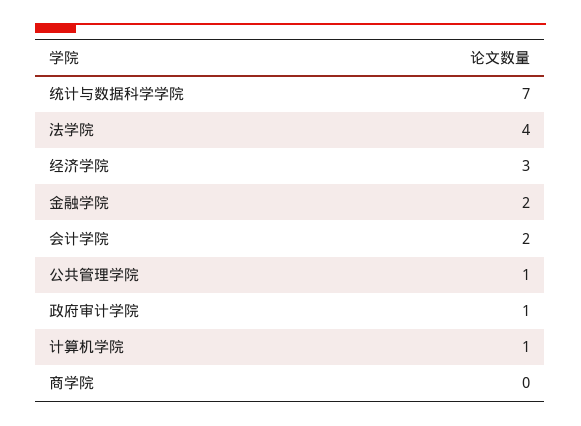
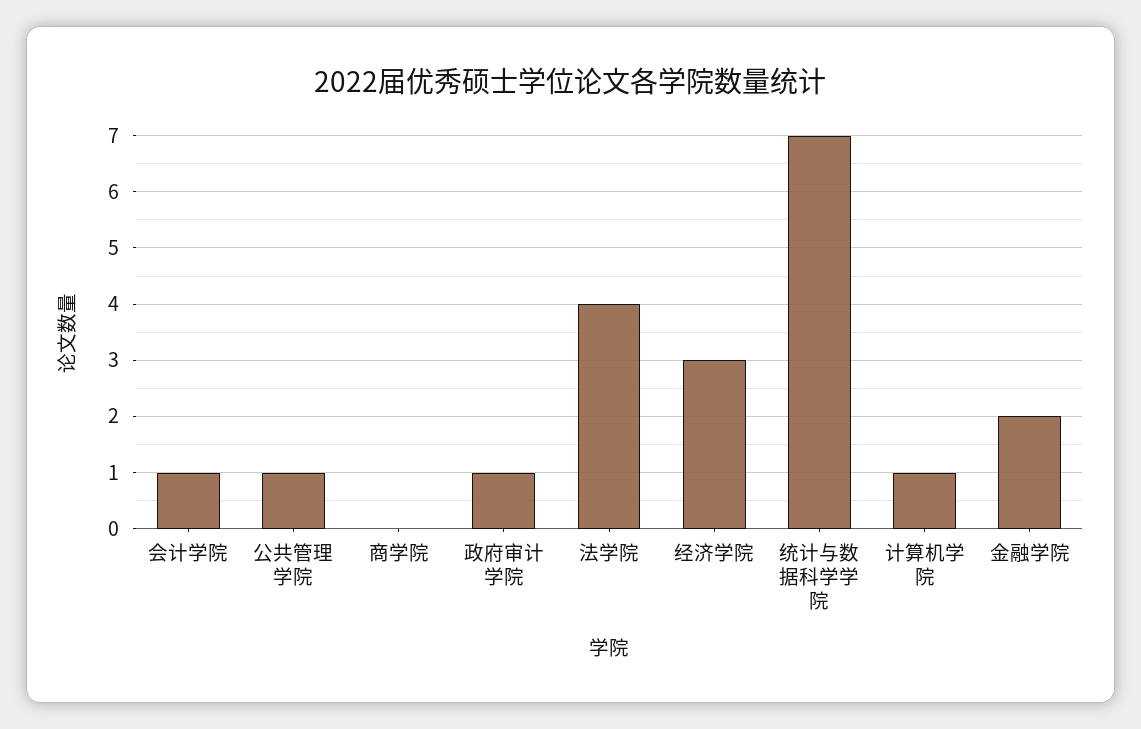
会计学院: 2 -> 1

